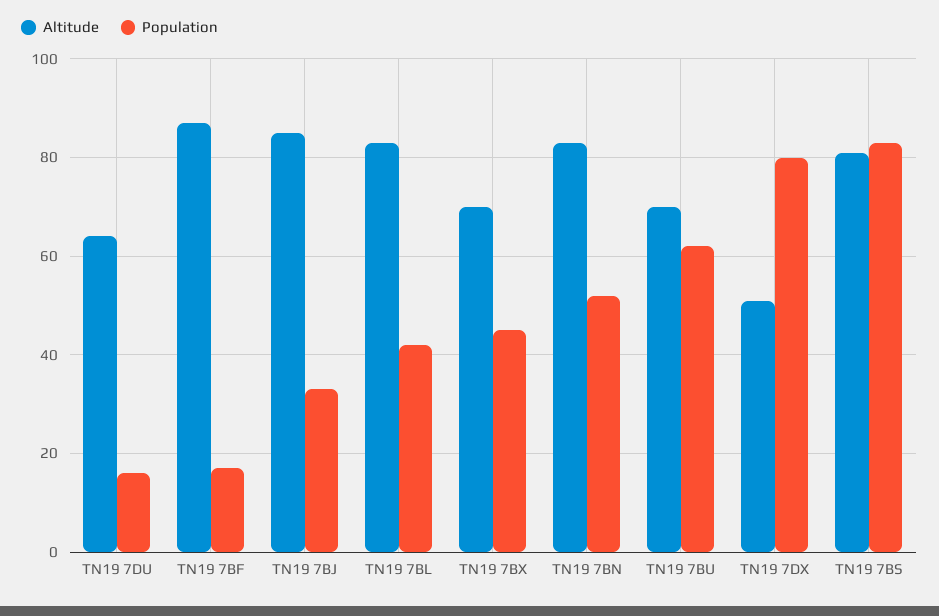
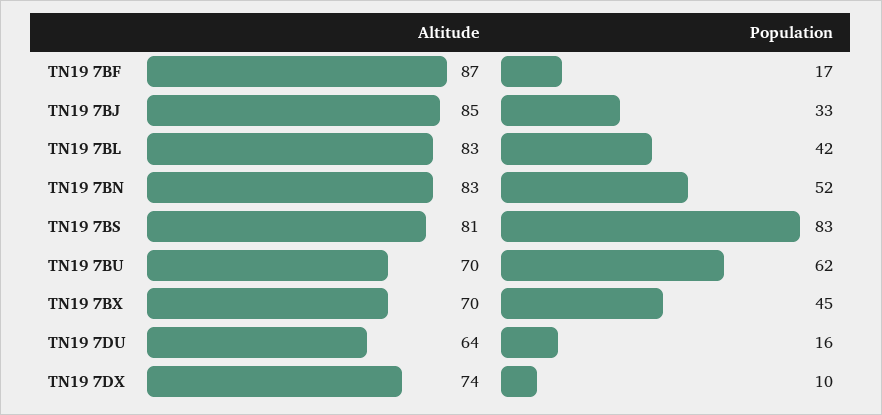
Altitude, TN19 7DX: 50 -> 74
Population, TN19 7DX: 80 -> 10

